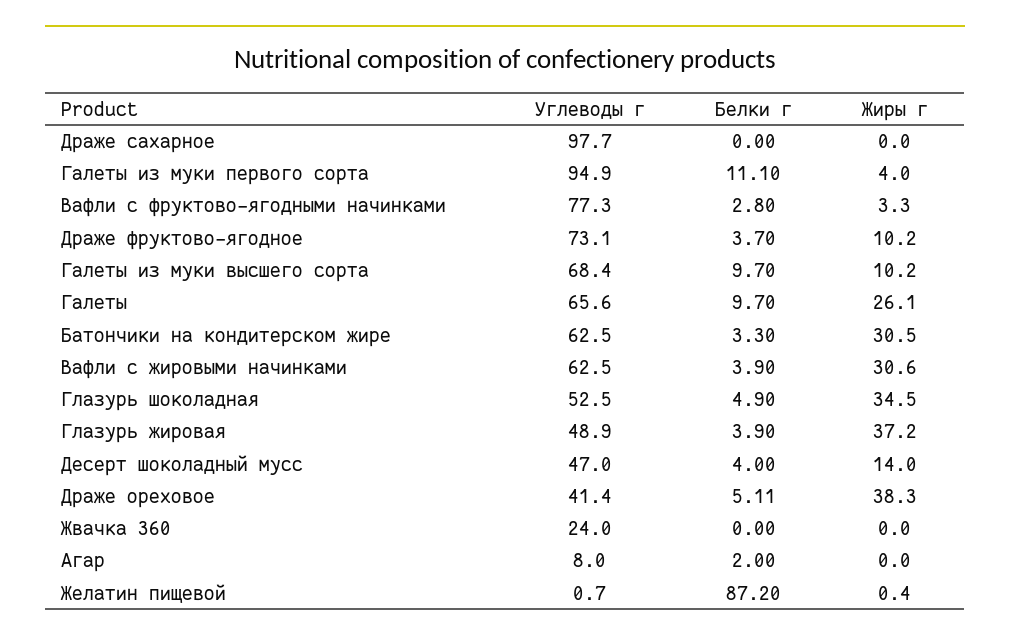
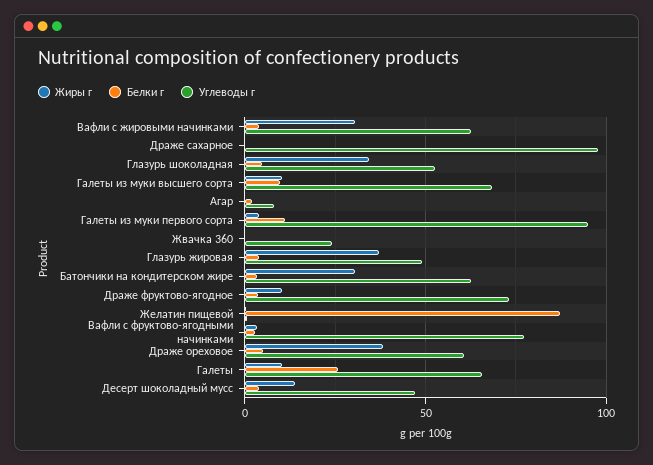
Белки г, Галеты: 9.7 -> 25
Жиры г, Галеты: 26.1 -> 10
Углеводы г, Драже ореховое: 41.4 -> 60

